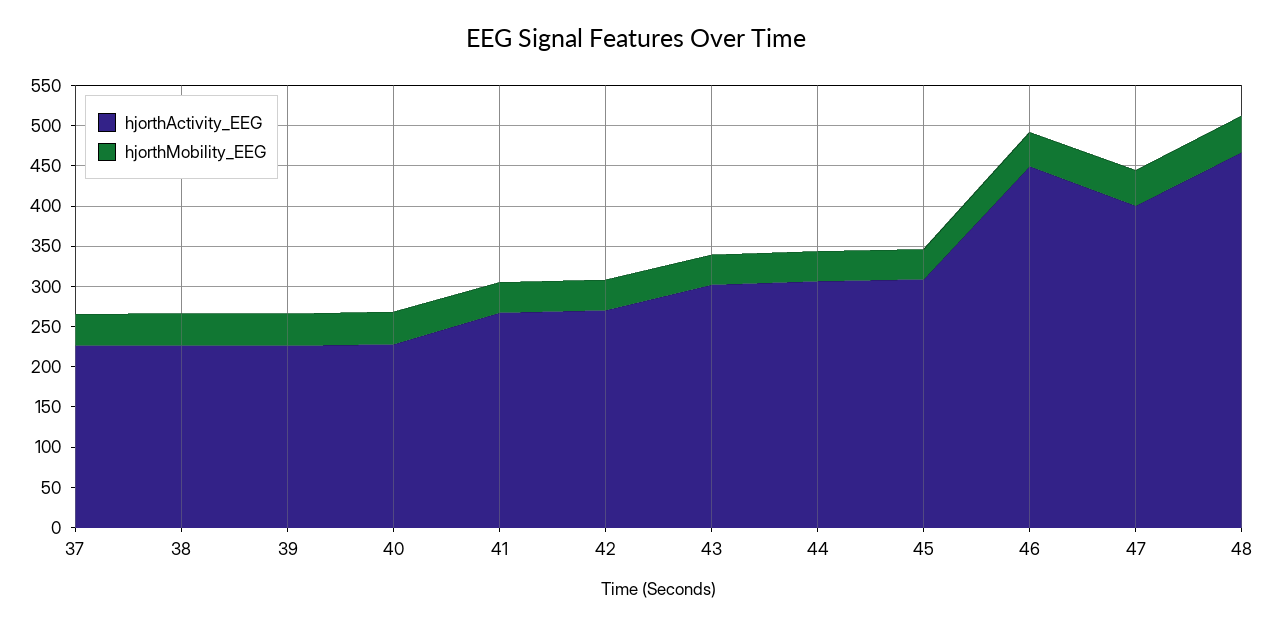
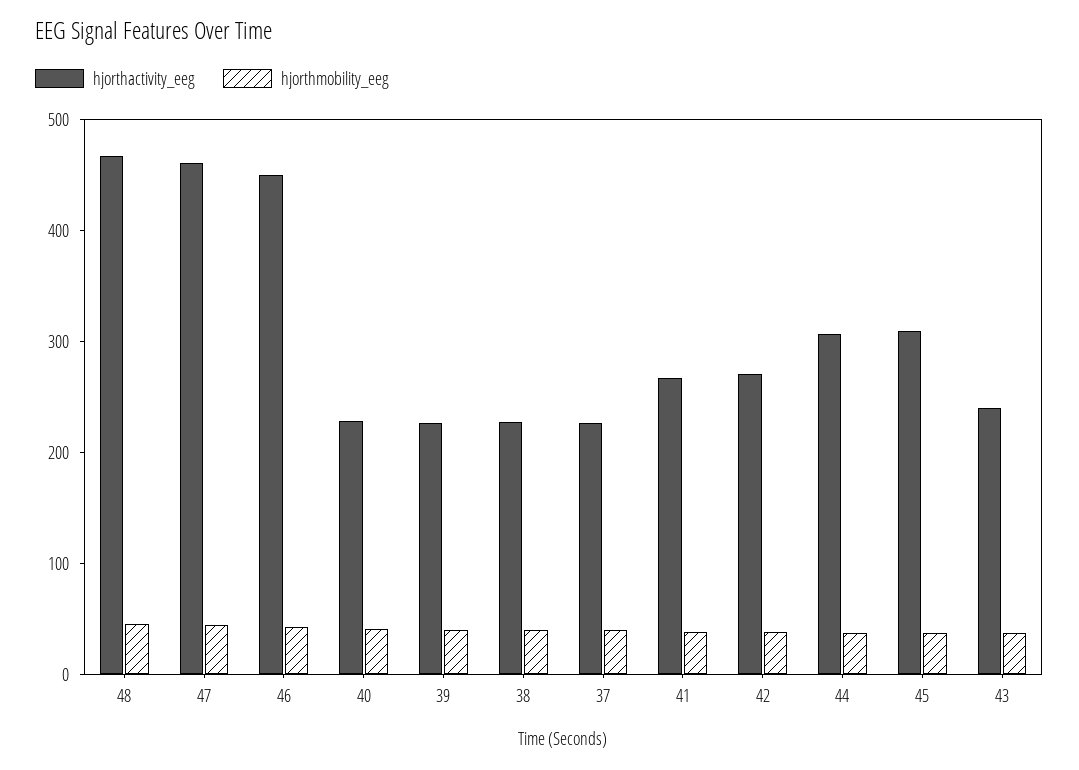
hjorthActivity_EEG, 43: 300 -> 240
hjorthActivity_EEG, 47: 400 -> 460

